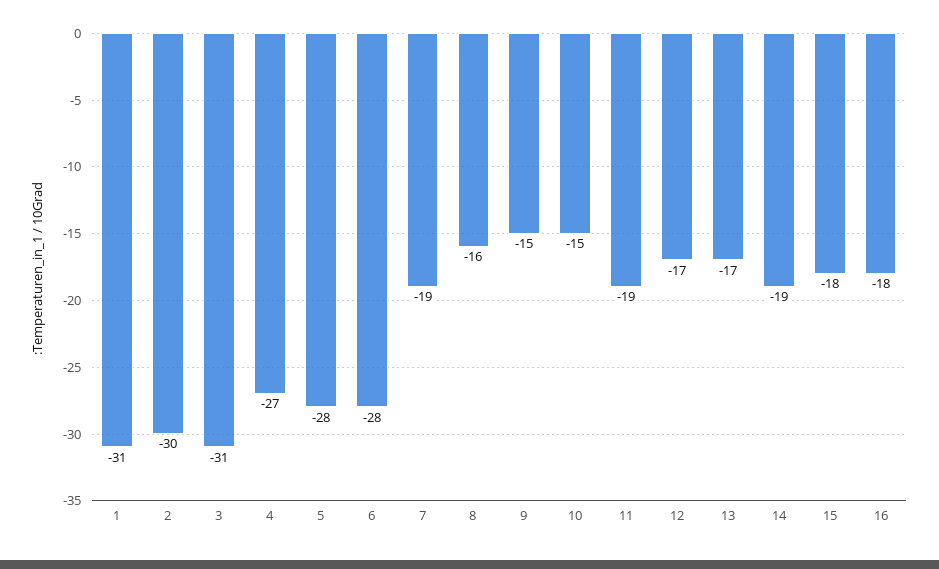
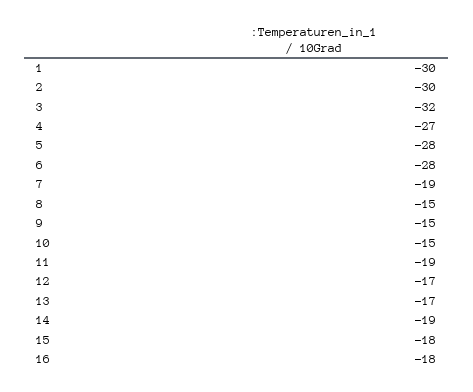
1: -31 -> -30
3: -31 -> -32
8: -16 -> -15

